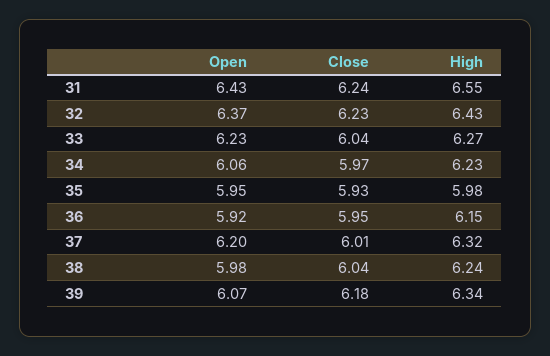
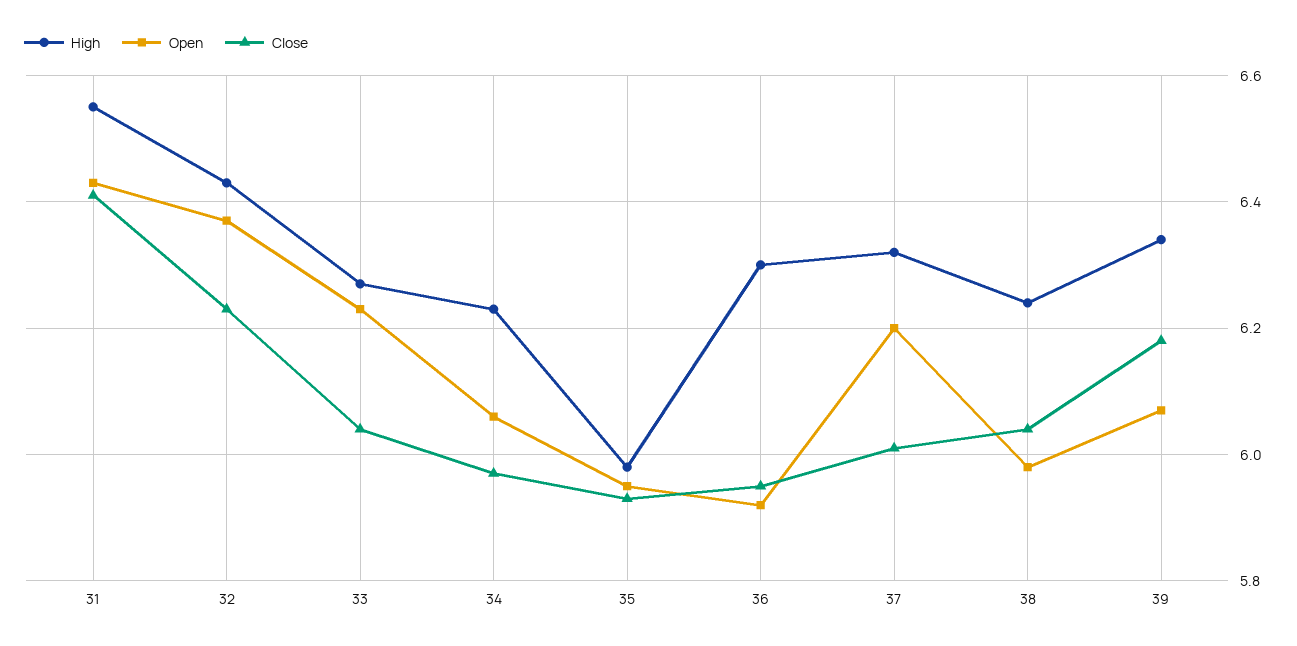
Close, 31: 6.24 -> 6.4
High, 36: 6.15 -> 6.3

